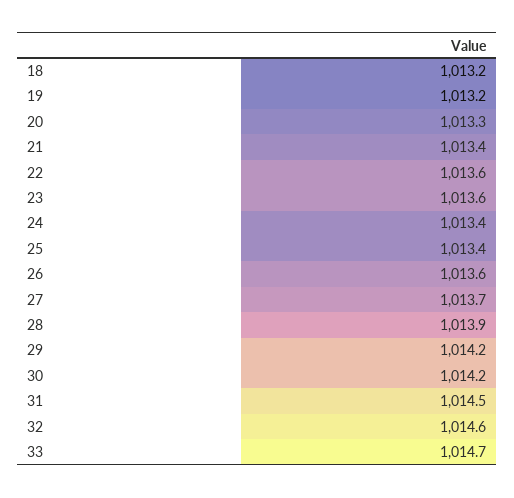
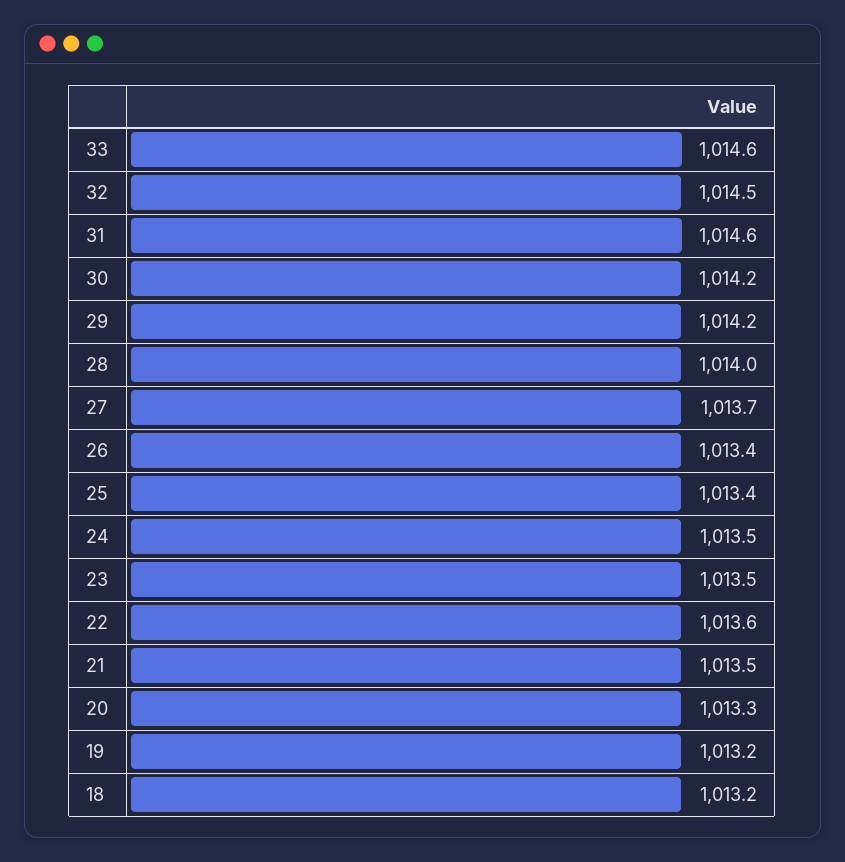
21: 1013.4 -> 1013.5
23: 1013.6 -> 1013.5
24: 1013.4 -> 1013.5
26: 1013.6 -> 1013.4
28: 1013.9 -> 1014
31: 1014.5 -> 1014.6
32: 1014.6 -> 1014.5
33: 1014.7 -> 1014.6

